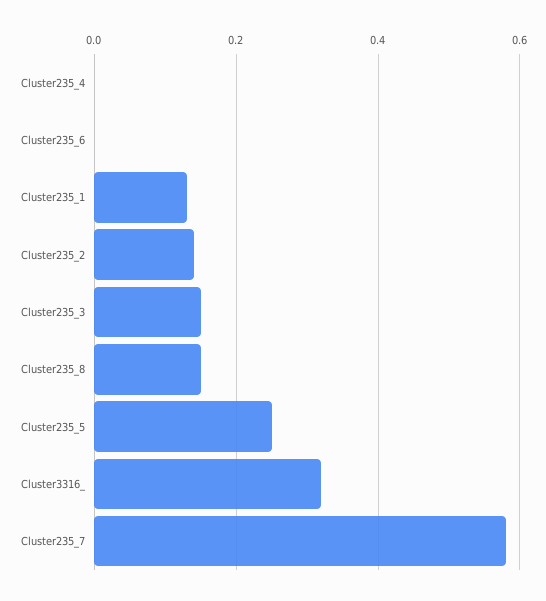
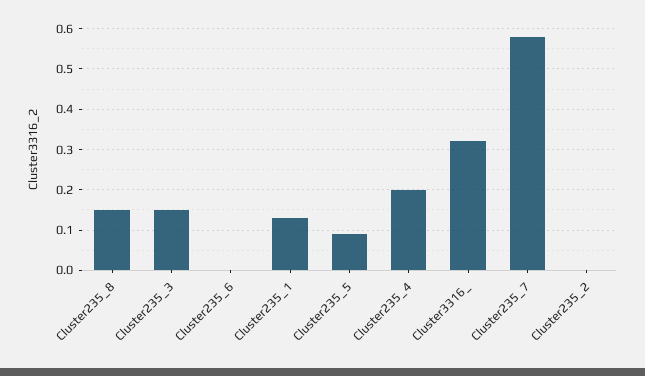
Cluster235_4: 0 -> 0.2
Cluster235_2: 0.15 -> 0
Cluster235_5: 0.25 -> 0.1

